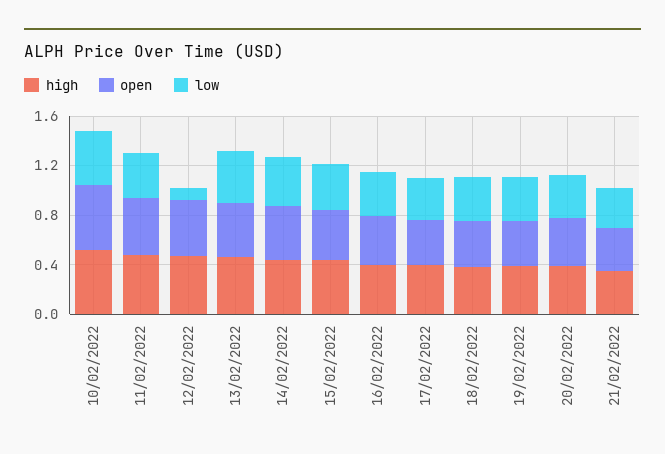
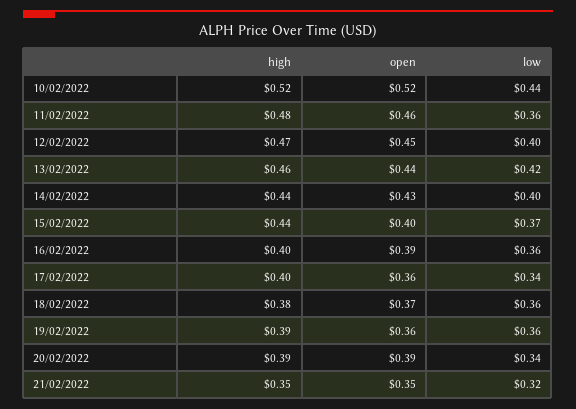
low, 12/02/2022: 0.1 -> 0.4

